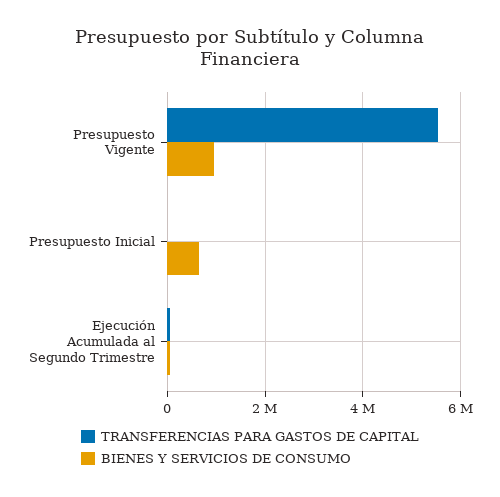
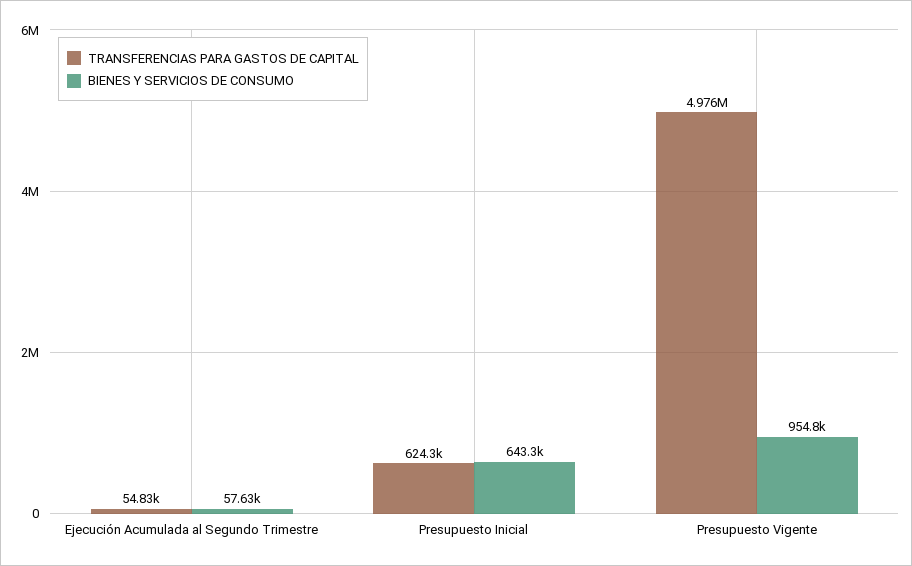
TRANSFERENCIAS PARA GASTOS DE CAPITAL, Presupuesto Vigente: 5600000 -> 4976000
TRANSFERENCIAS PARA GASTOS DE CAPITAL, Presupuesto Inicial: 0 -> 624300

